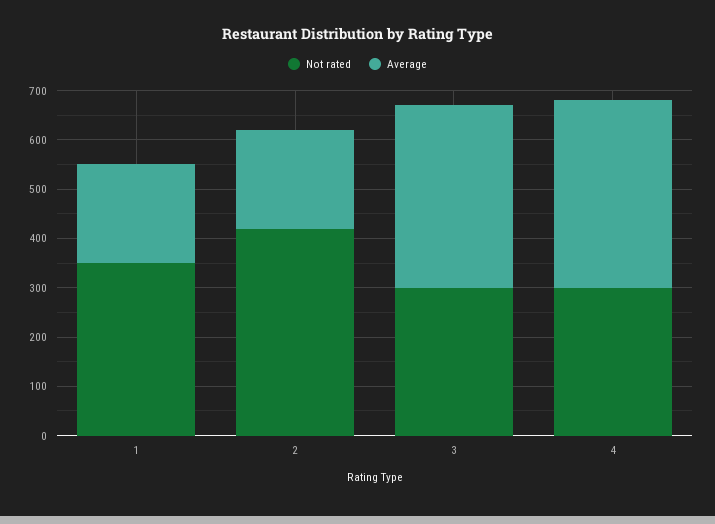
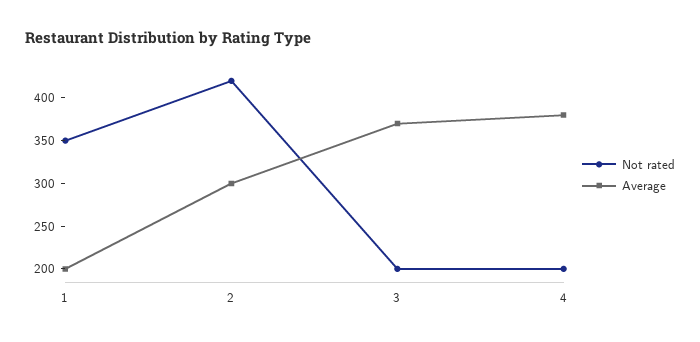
Average, 2: 200 -> 300
Not rated, 3: 300 -> 200
Not rated, 4: 300 -> 200

